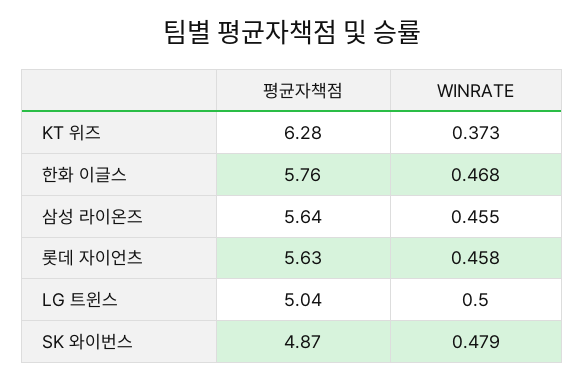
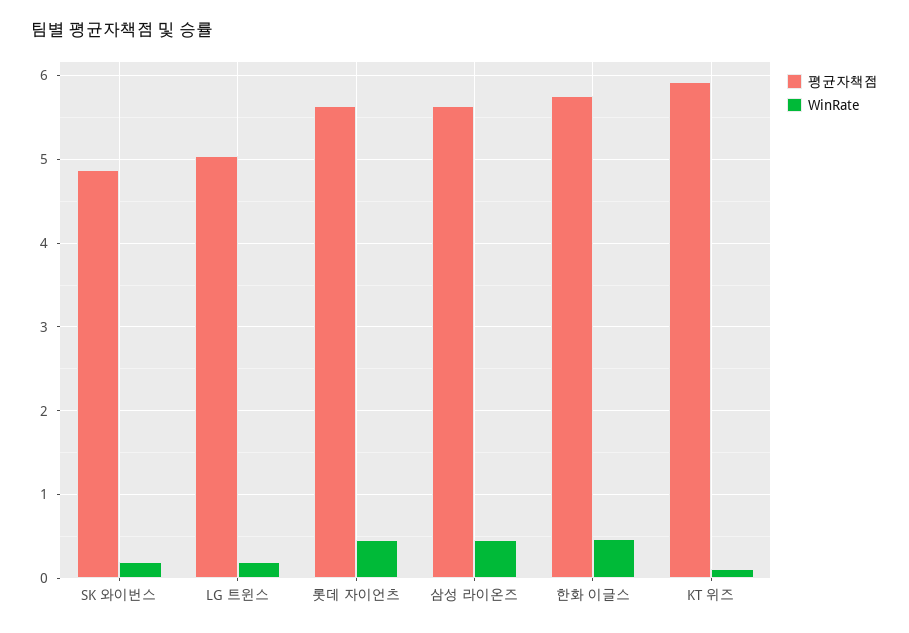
평균자책점, KT 위즈: 6.28 -> 5.9
WINRATE, KT 위즈: 0.373 -> 0.1
WINRATE, LG 트윈스: 0.5 -> 0.2
WINRATE, SK 와이번스: 0.479 -> 0.2

